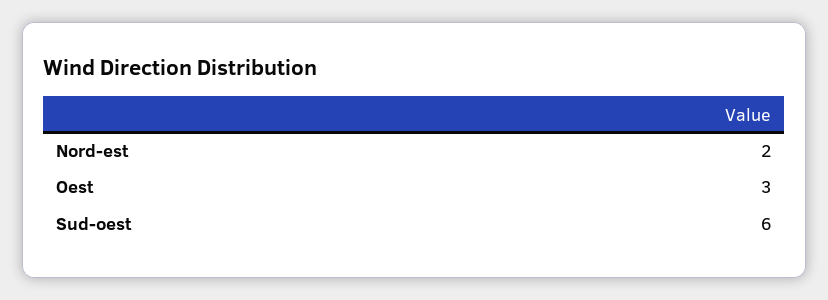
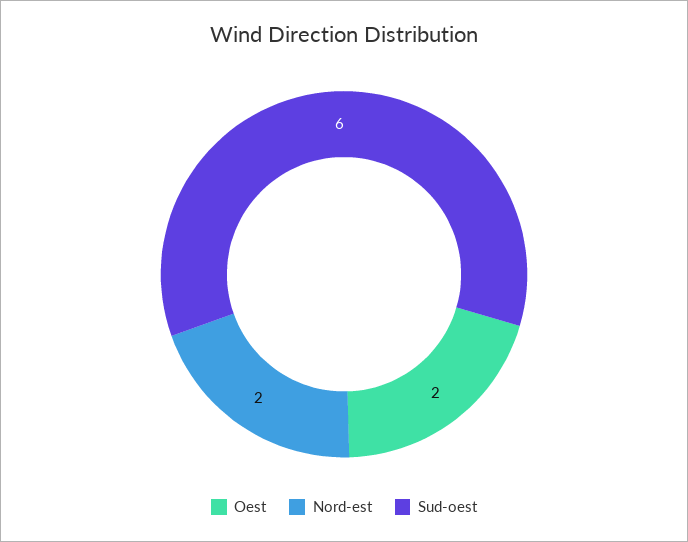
Oest: 3 -> 2

